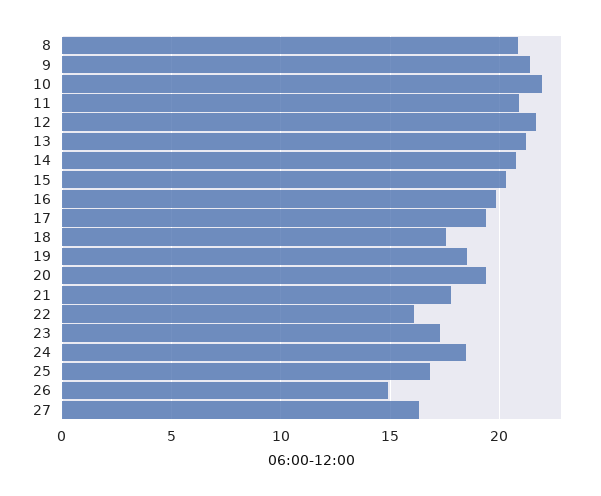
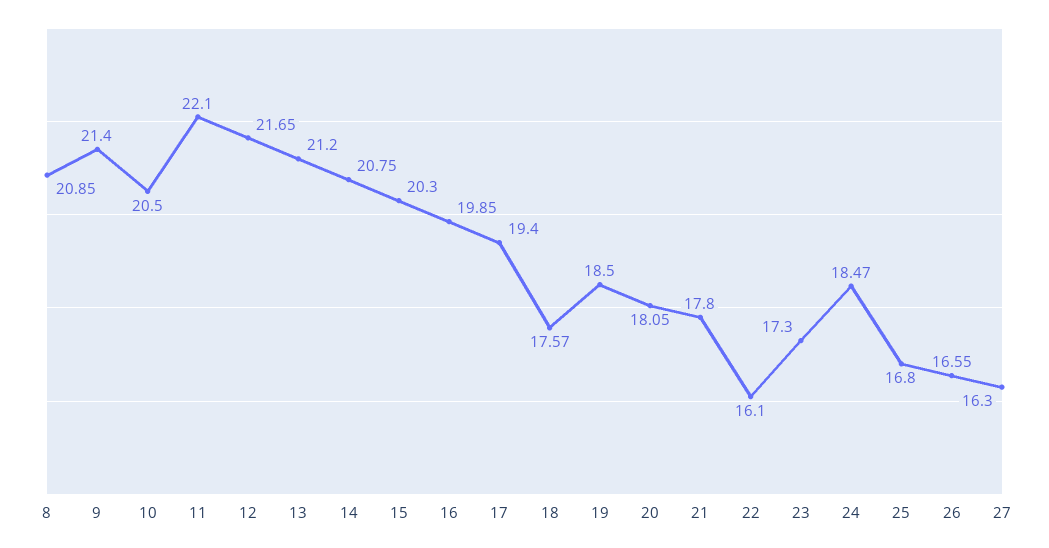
10: 22 -> 20.5
11: 21 -> 22.1
20: 19.5 -> 18.05
26: 15 -> 16.55

